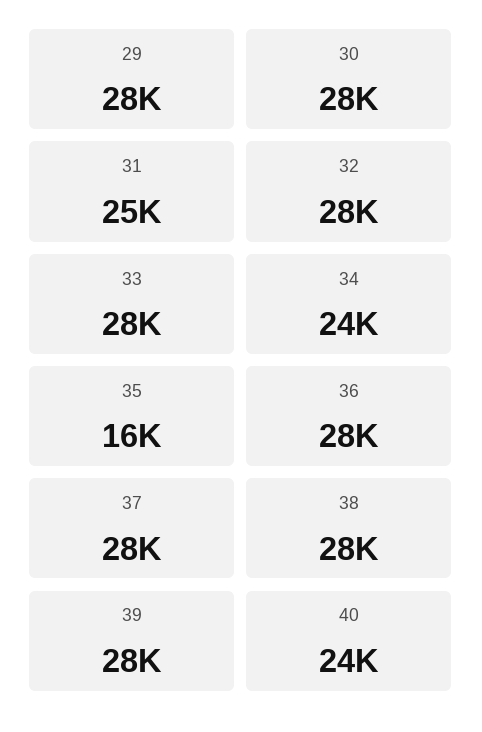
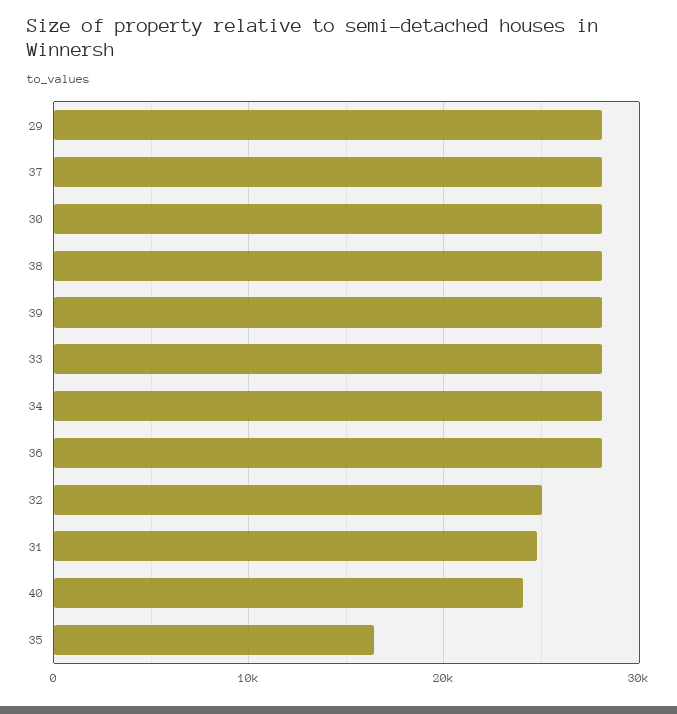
32: 28000 -> 25000
34: 24000 -> 28000

